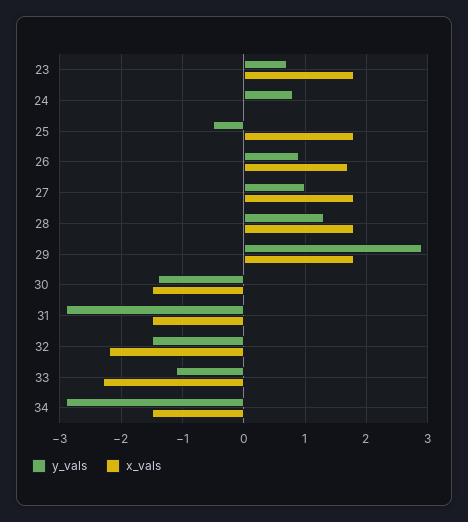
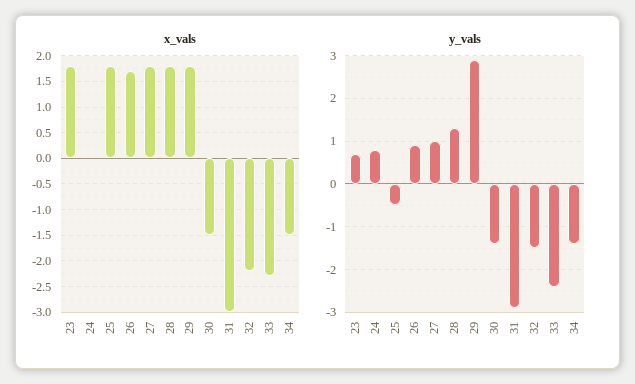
x_vals, 31: -1.5 -> -3
y_vals, 33: -1.1 -> -2.5
y_vals, 34: -2.9 -> -1.5

